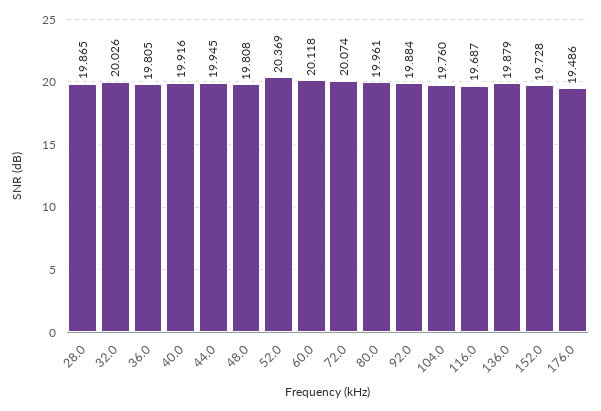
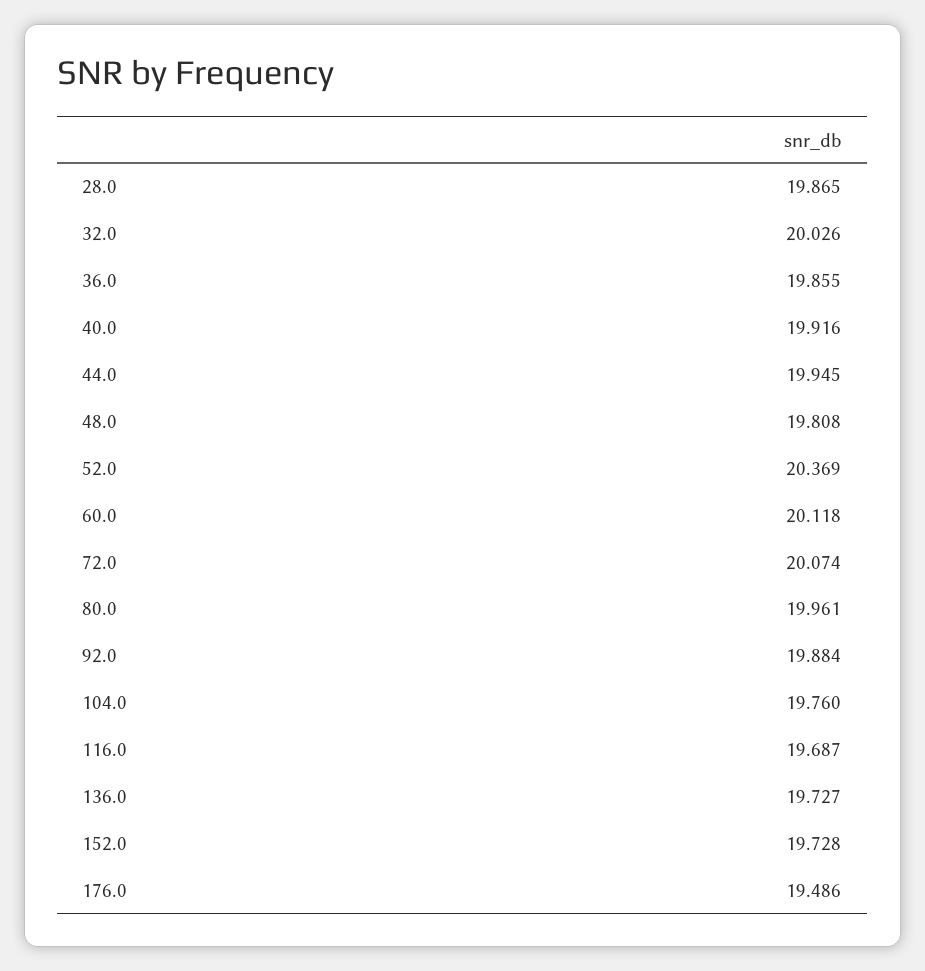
36.0: 19.805 -> 19.855
136.0: 19.879 -> 19.727

